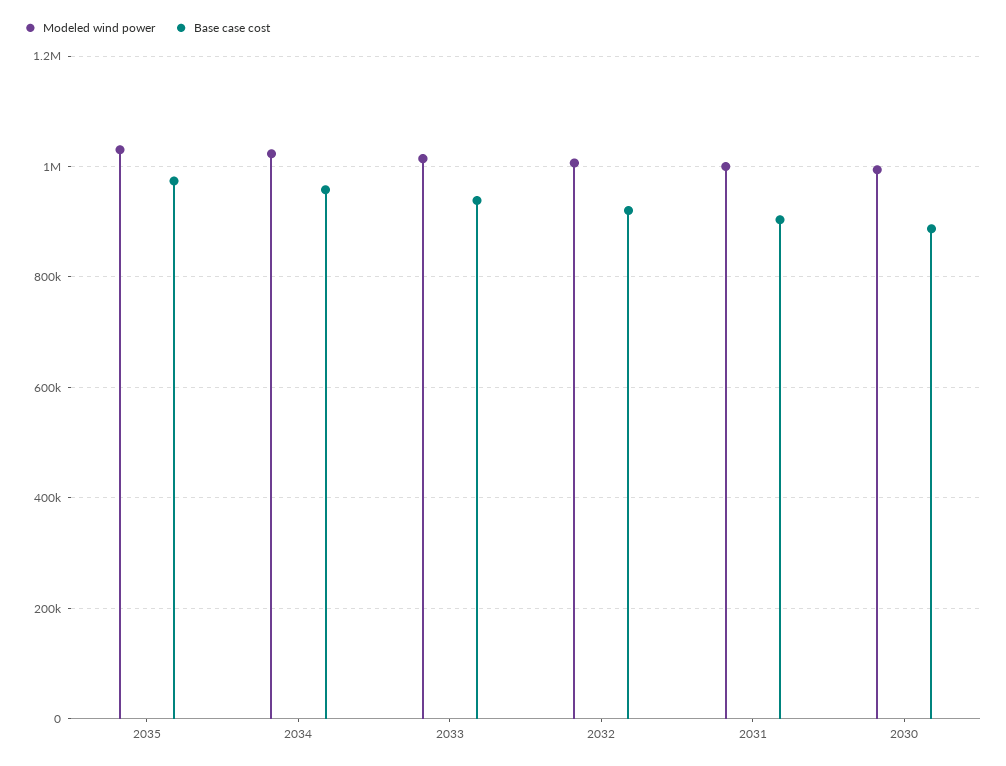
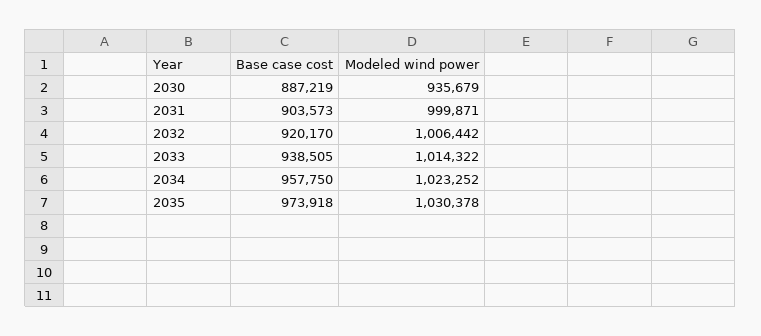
Modeled wind power, 2030: 1000000 -> 935679

